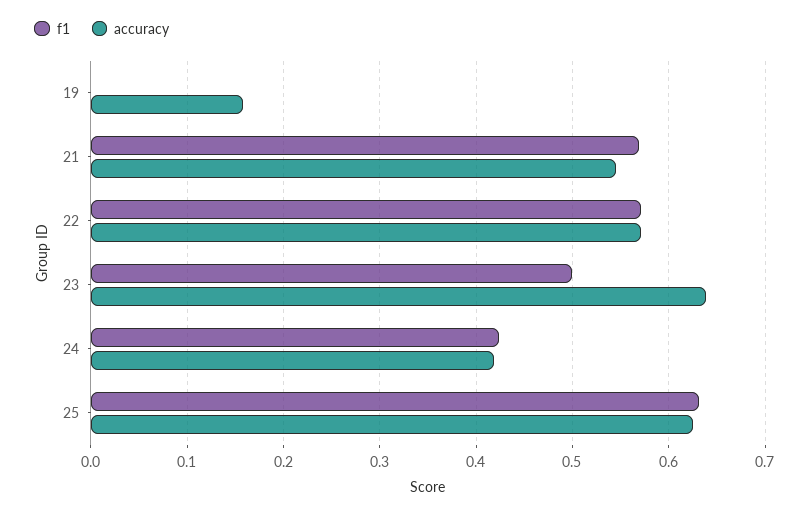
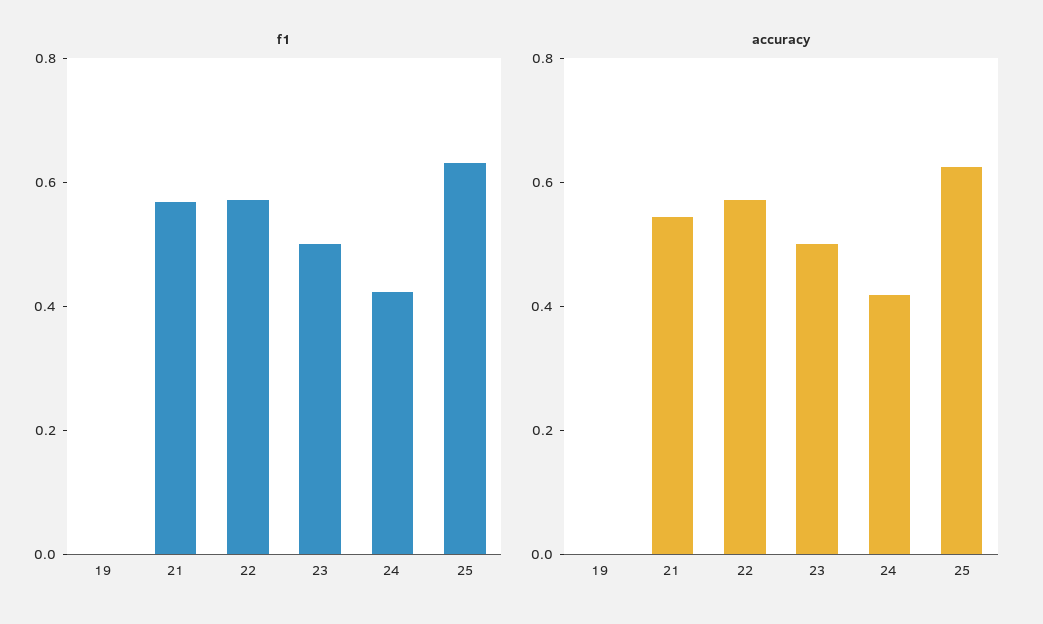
accuracy, 19: 0.16 -> 0
accuracy, 23: 0.64 -> 0.5

